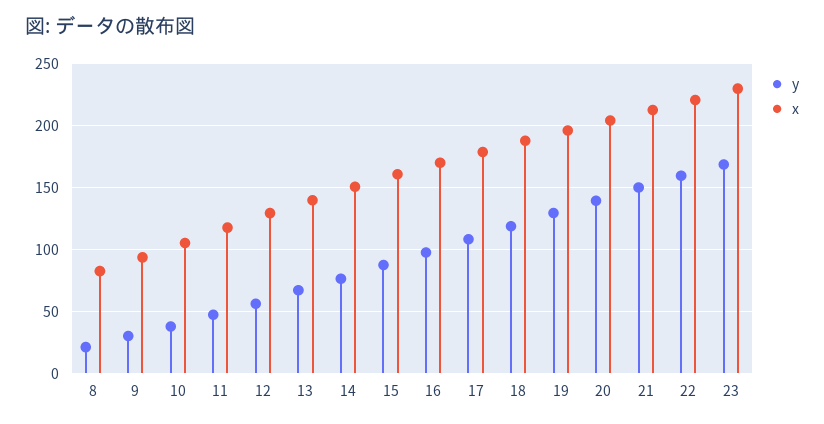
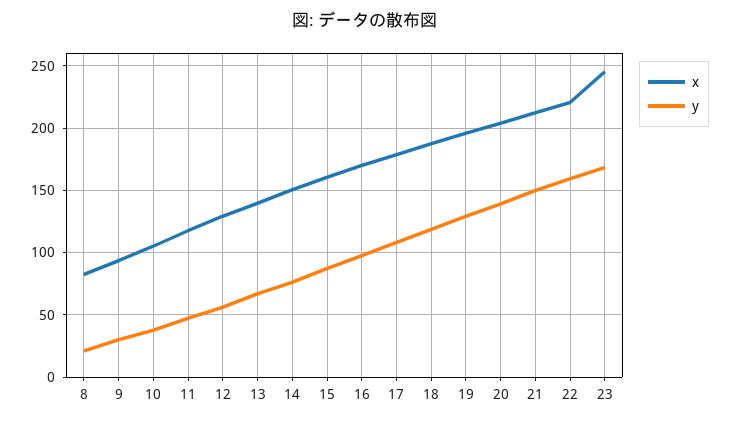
x, 23: 230 -> 245

